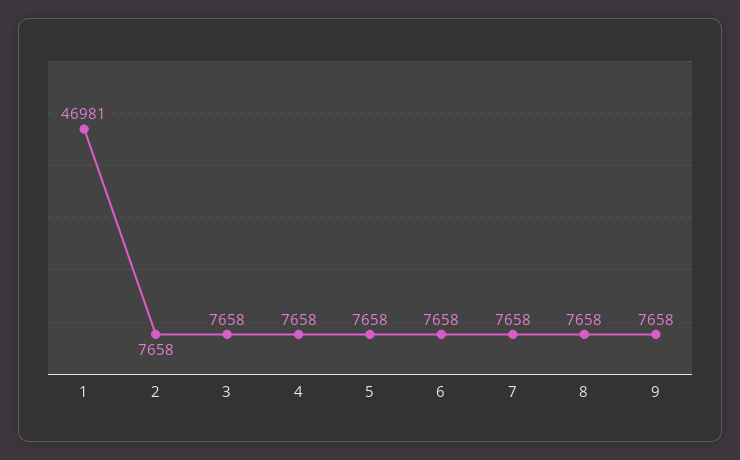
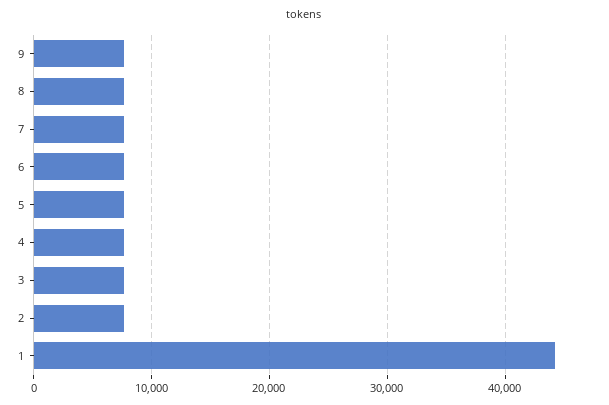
1: 46981 -> 44000

